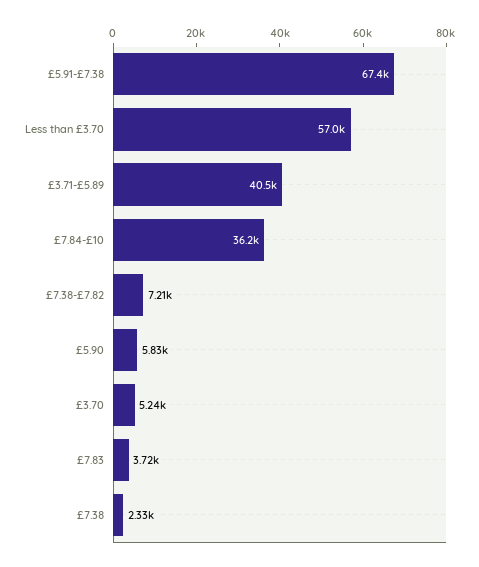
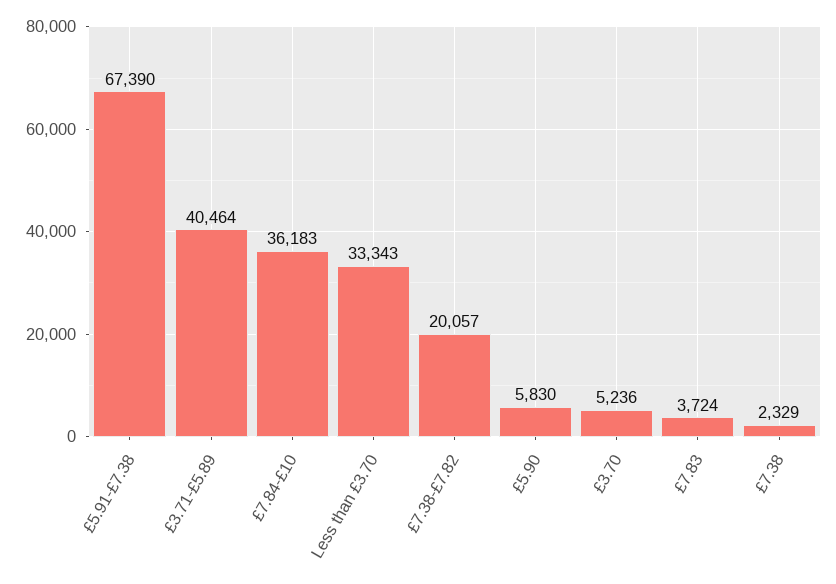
Less than £3.70: 57000 -> 33343
£7.38-£7.82: 7210 -> 20057

